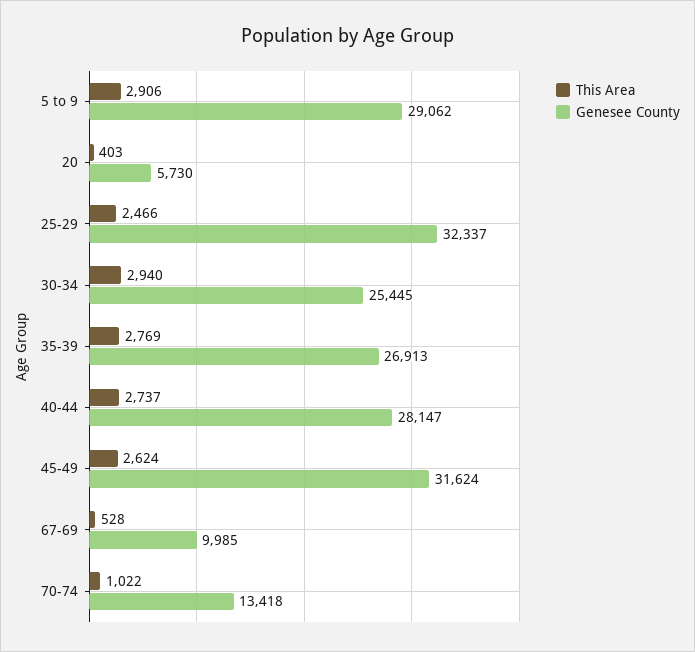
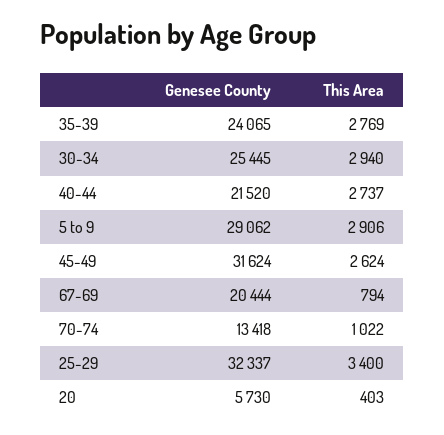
This Area, 25-29: 2466 -> 3400
Genesee County, 35-39: 26913 -> 24065
Genesee County, 40-44: 28147 -> 21520
This Area, 67-69: 528 -> 794
Genesee County, 67-69: 9985 -> 20444

